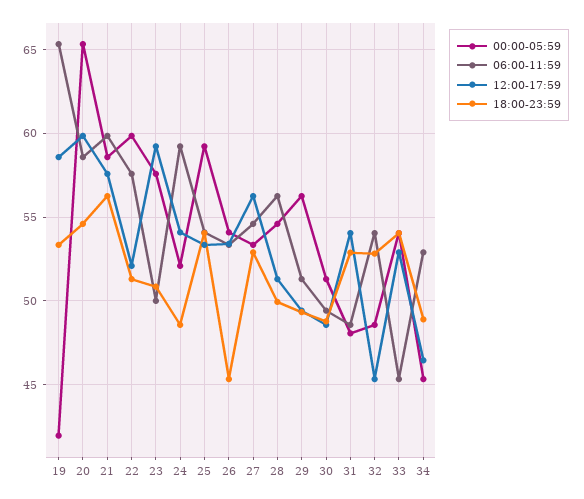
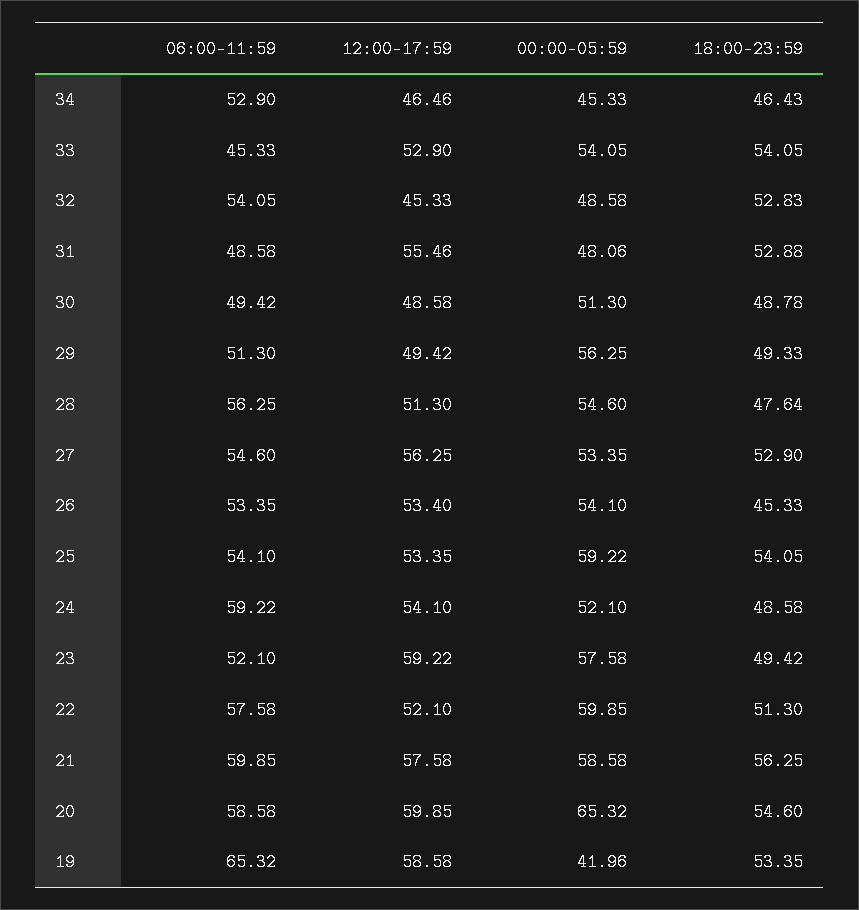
06:00-11:59, 23: 50 -> 52.1
18:00-23:59, 23: 51 -> 49.42
18:00-23:59, 28: 50 -> 47.64
12:00-17:59, 31: 54 -> 55.46
18:00-23:59, 34: 49 -> 46.43

